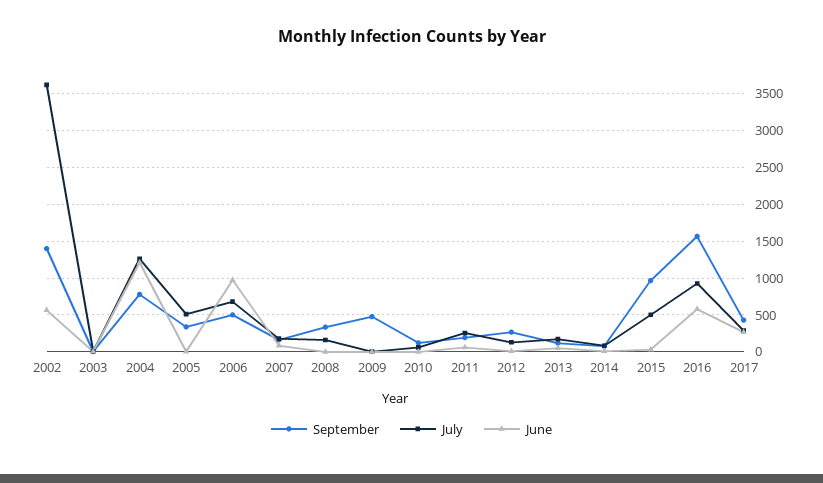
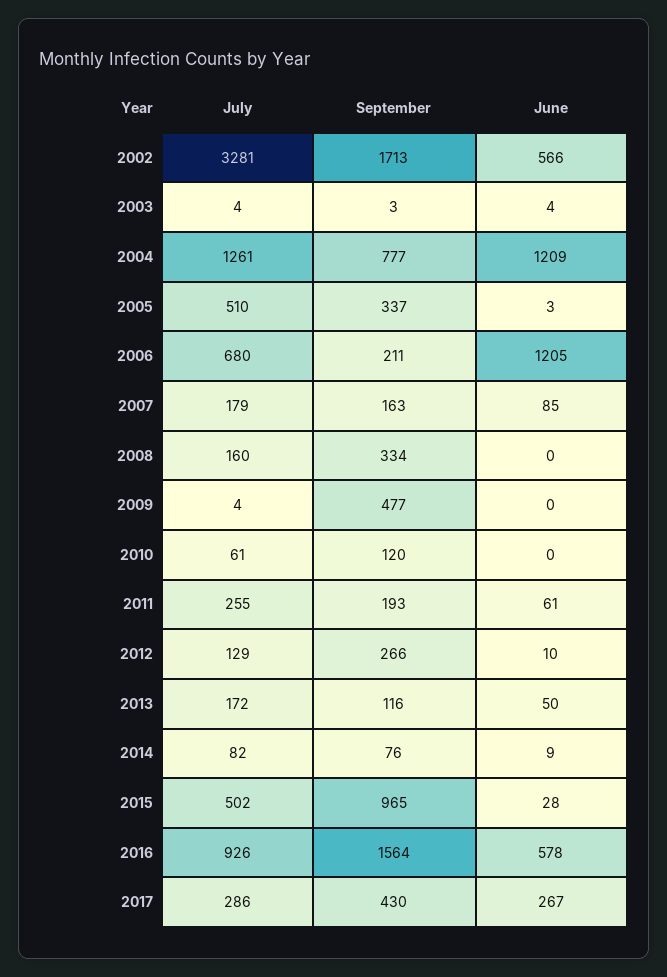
September, 2002: 1400 -> 1713
July, 2002: 3600 -> 3281
September, 2006: 500 -> 211
June, 2006: 1000 -> 1205

